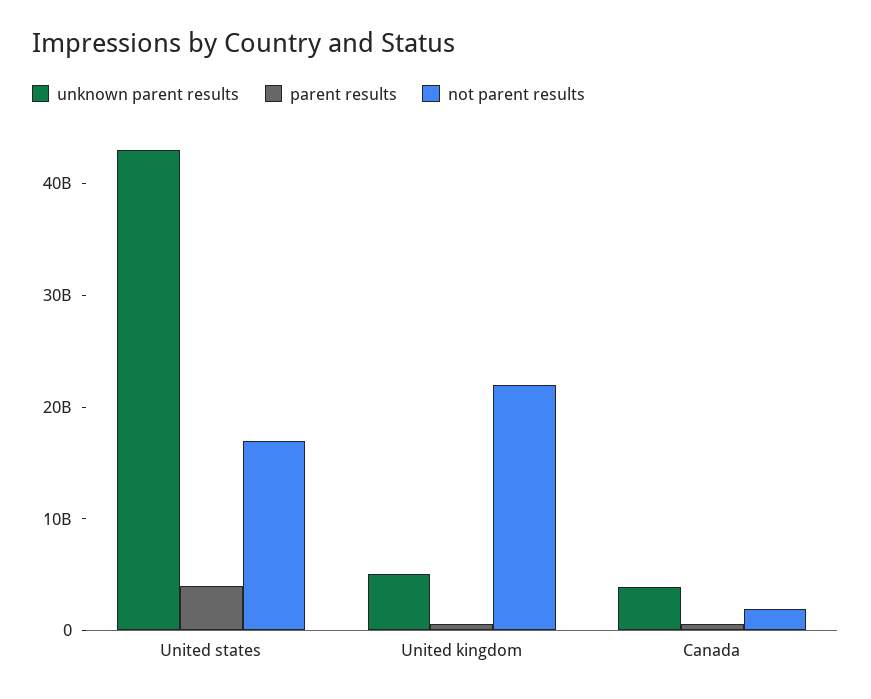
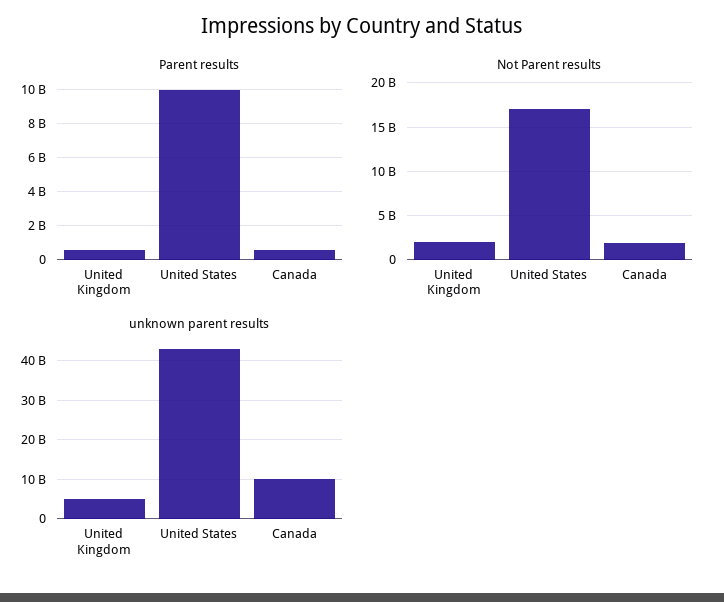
parent results, United states: 4000000000 -> 10000000000
not parent results, United kingdom: 22000000000 -> 2000000000
unknown parent results, Canada: 4000000000 -> 10000000000

